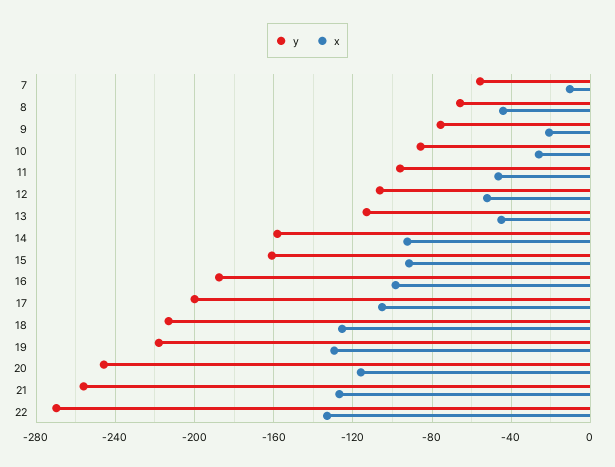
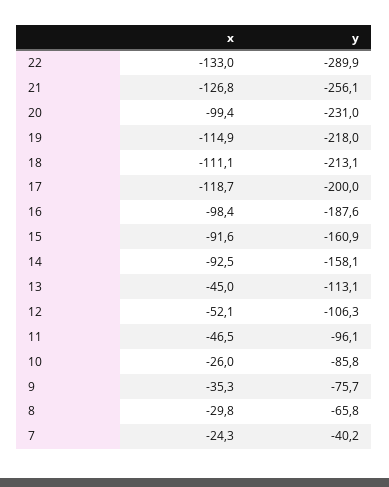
y, 7: -55 -> -40.2
x, 7: -10 -> -24.3
x, 8: -45 -> -29.8
x, 9: -20 -> -35.3
x, 17: -105 -> -118.7
x, 18: -125 -> -111.1
x, 19: -130 -> -114.9
y, 20: -245 -> -231
x, 20: -115 -> -99.4
y, 22: -270 -> -289.9

